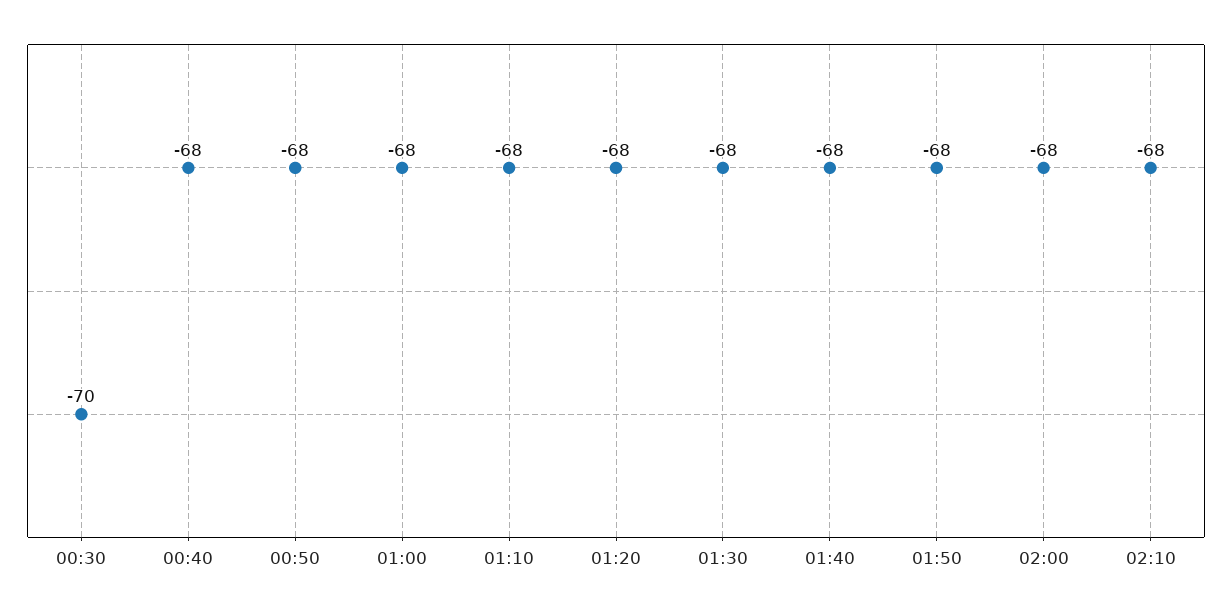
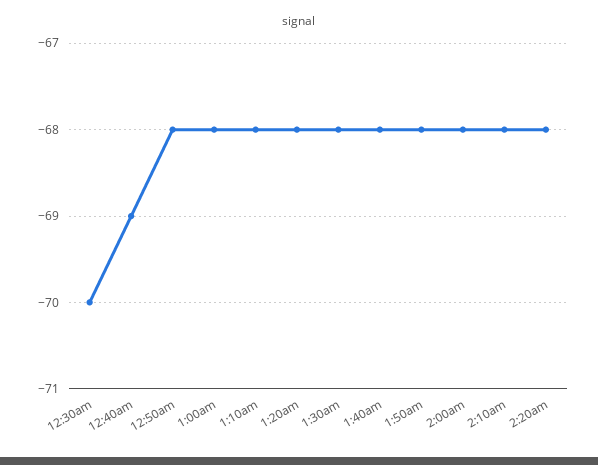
00:40: -68 -> -69
2:20am: none -> -68

